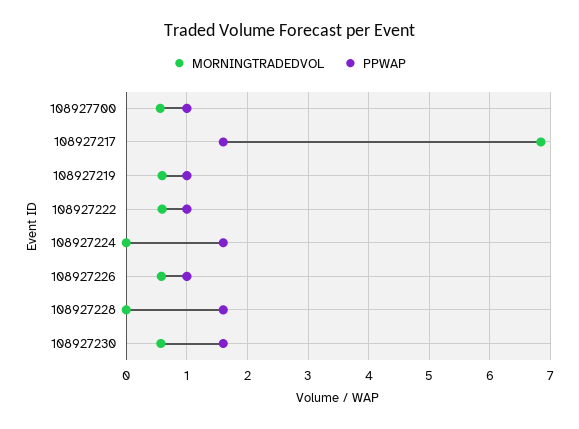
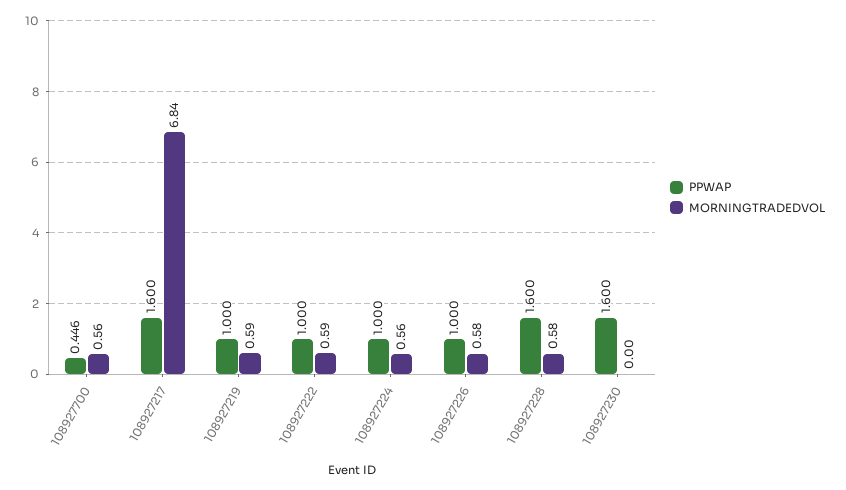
PPWAP, 108927700: 1 -> 0.446
MORNINGTRADEDVOL, 108927224: 0 -> 0.56
PPWAP, 108927224: 1.6 -> 1
MORNINGTRADEDVOL, 108927228: 0 -> 0.58
MORNINGTRADEDVOL, 108927230: 0.6 -> 0

